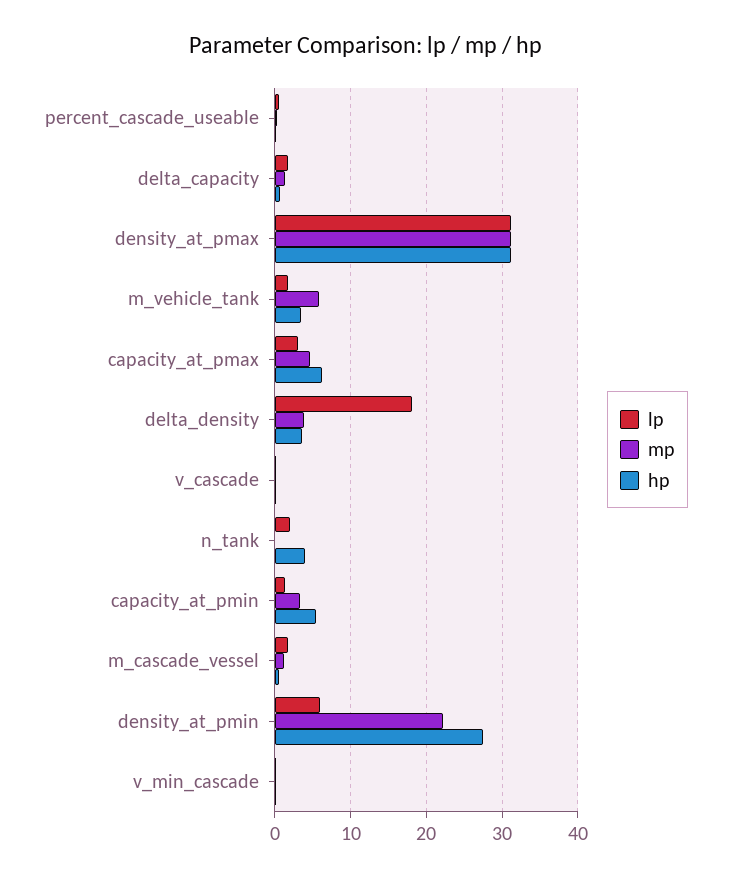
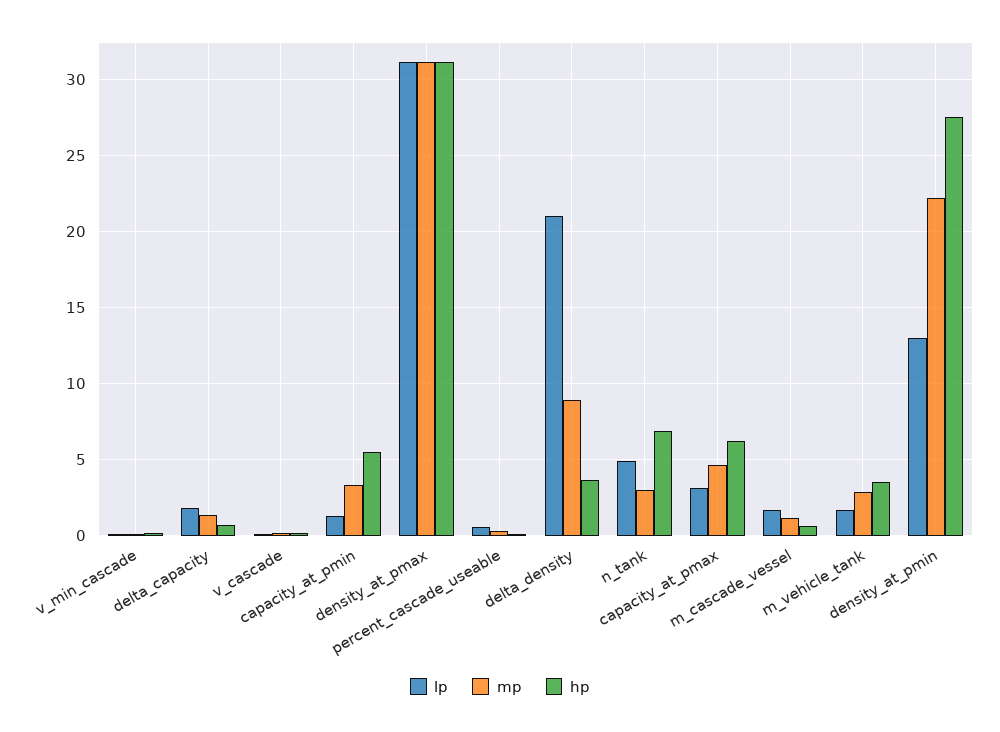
mp, m_vehicle_tank: 6 -> 3
lp, delta_density: 18 -> 21
mp, delta_density: 4 -> 9
lp, n_tank: 2 -> 5
mp, n_tank: 0 -> 3
hp, n_tank: 4 -> 7
lp, density_at_pmin: 6 -> 13

